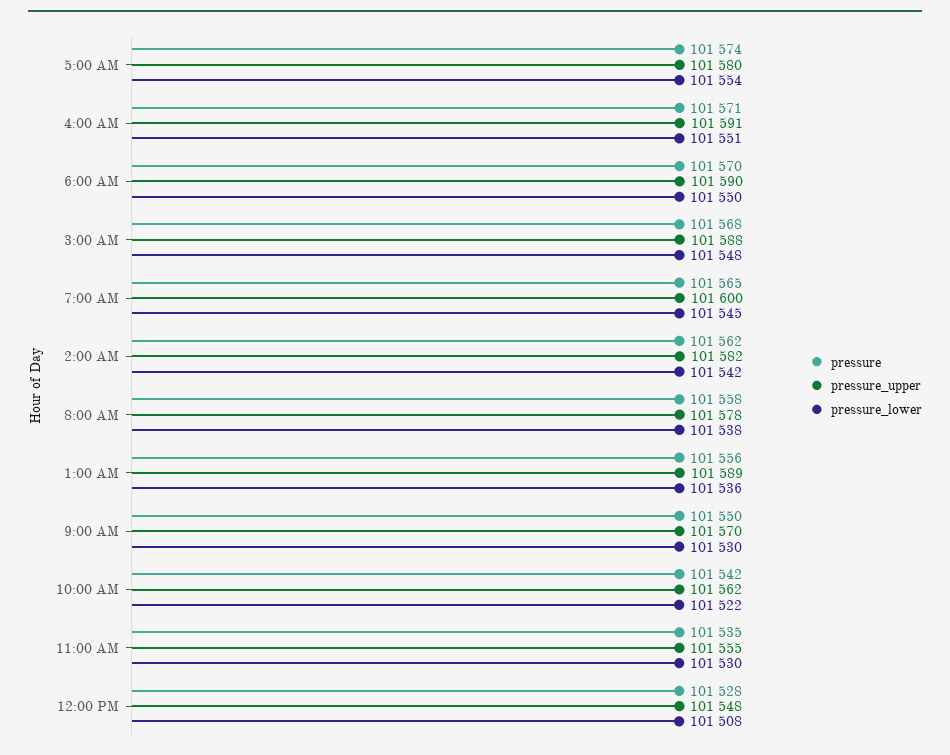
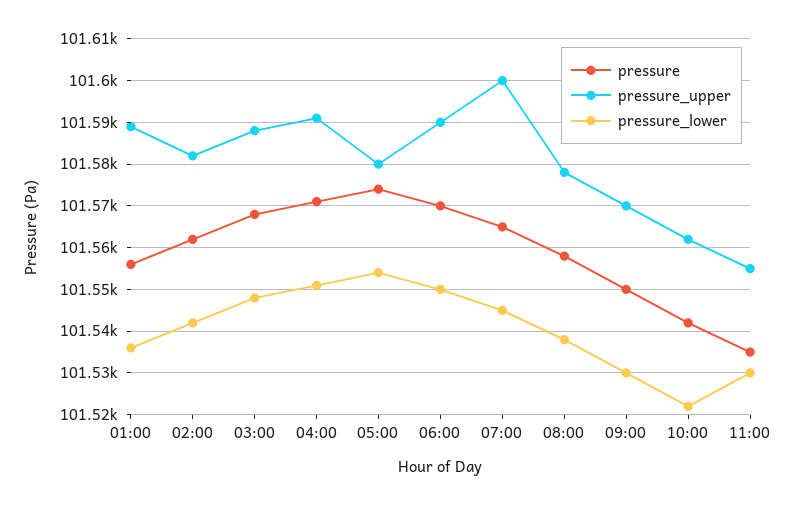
pressure, 12:00 PM: 101528 -> none
pressure_upper, 12:00 PM: 101548 -> none
pressure_lower, 12:00 PM: 101508 -> none

